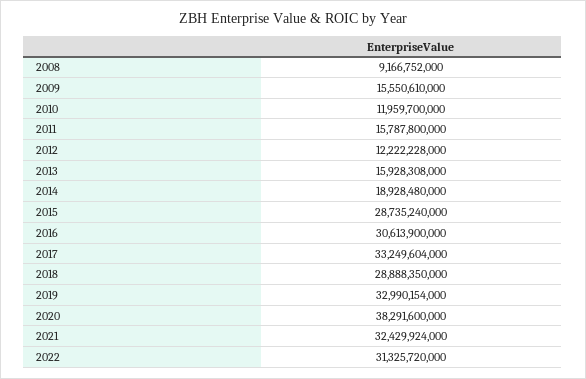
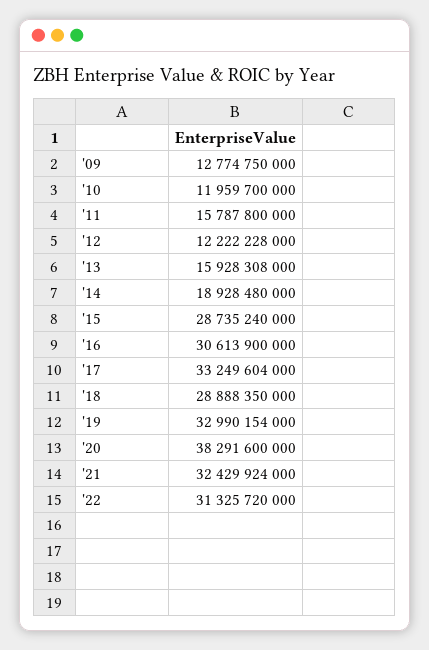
2008: 9166752000 -> none
2009: 15550610000 -> 12774750000

